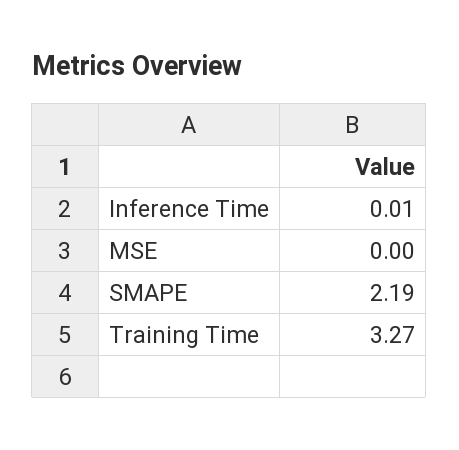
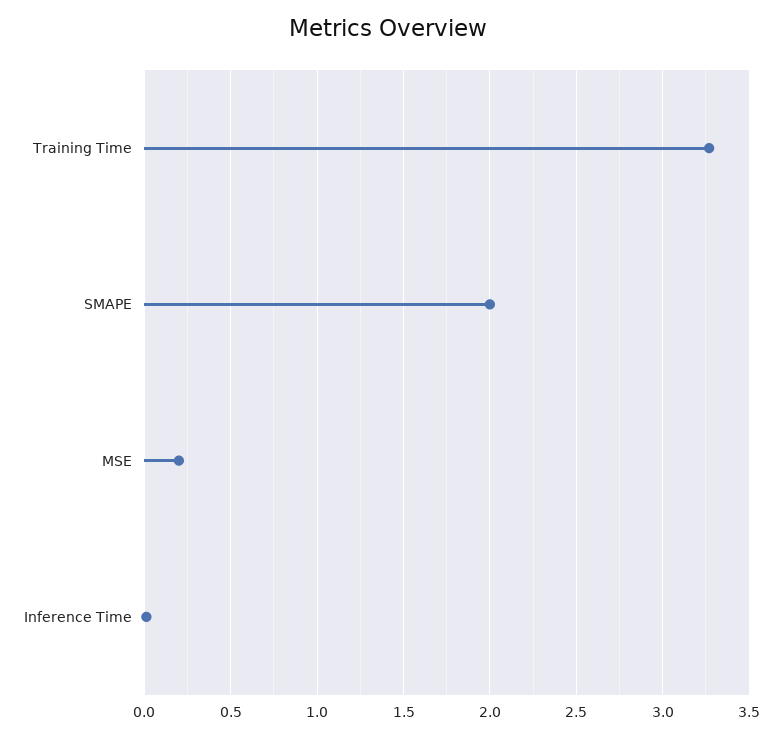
MSE: 0 -> 0.2
SMAPE: 2.19 -> 2

